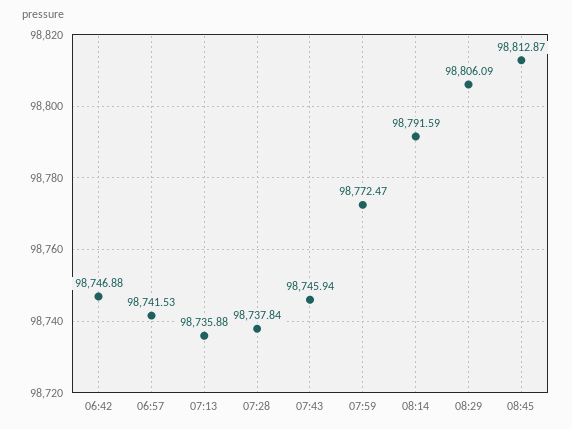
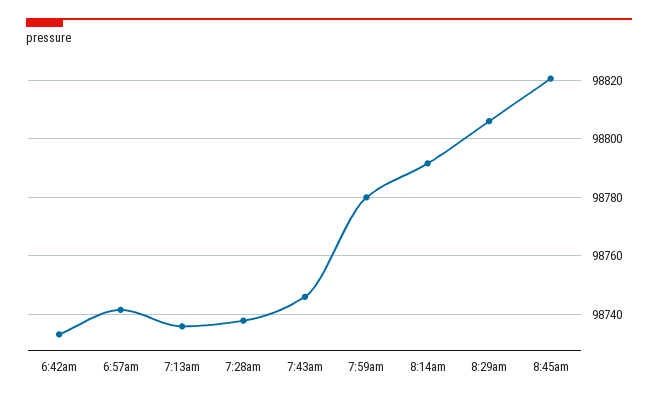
06:42: 98746.88 -> 98732.5
07:59: 98772.47 -> 98780
08:45: 98812.87 -> 98820

